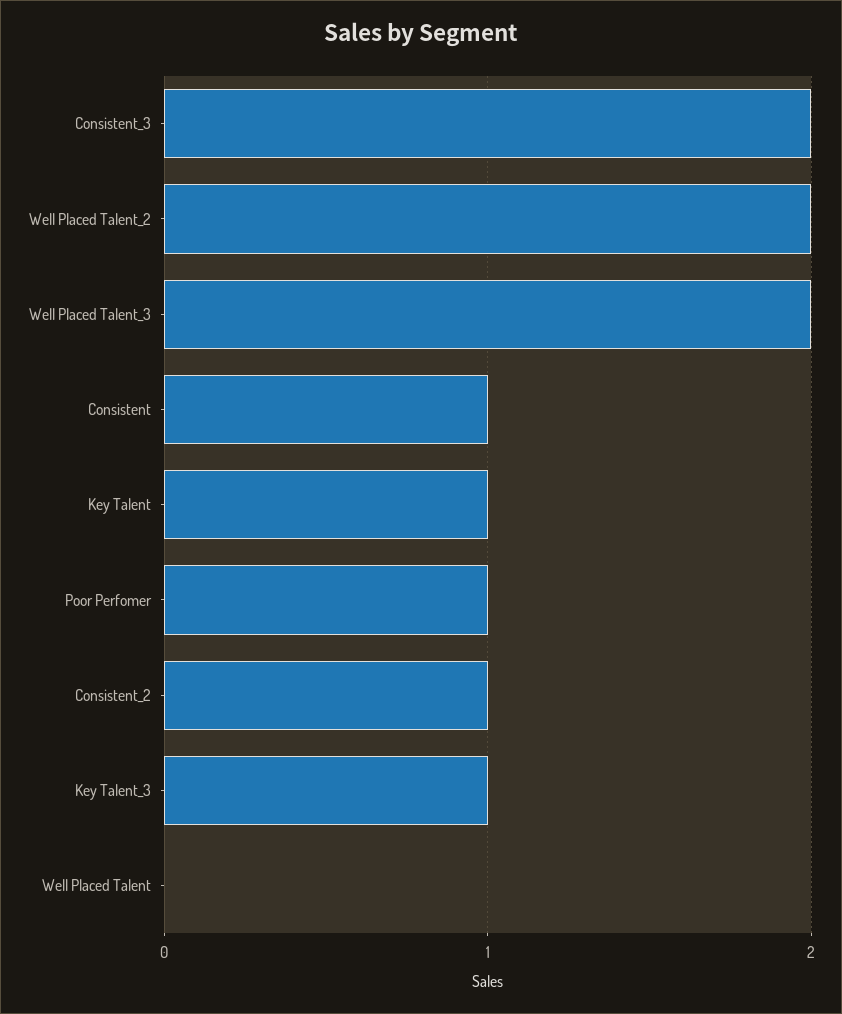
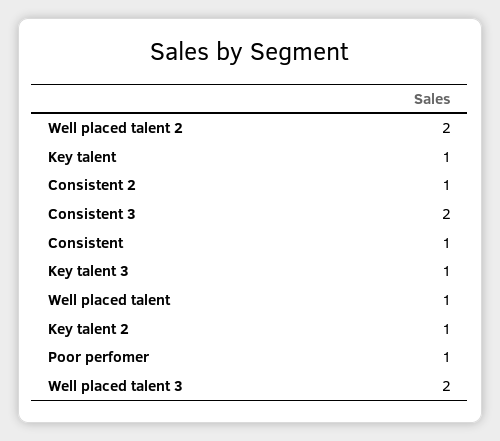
Well Placed Talent: 0 -> 1
Key talent 2: none -> 1

